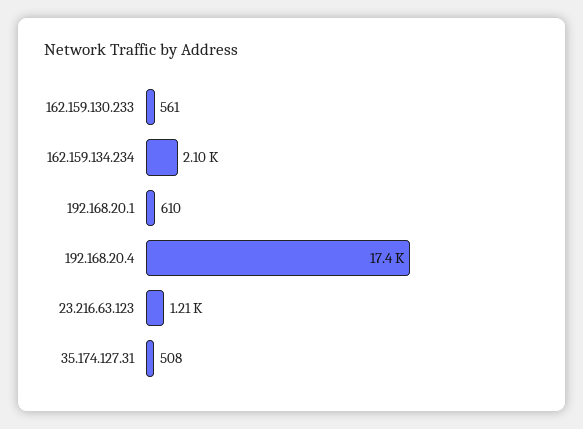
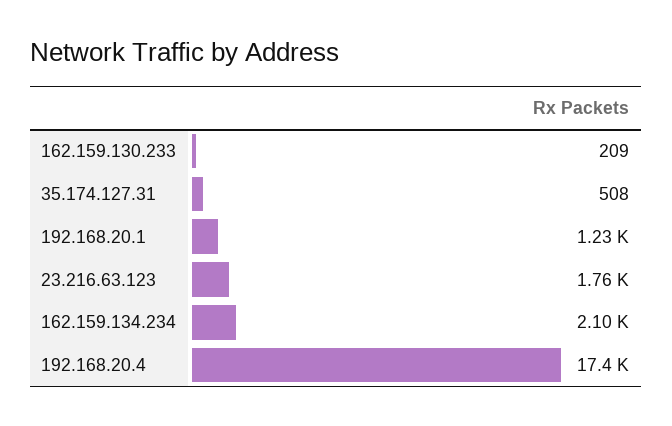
162.159.130.233: 561 -> 209
192.168.20.1: 610 -> 1230
23.216.63.123: 1210 -> 1760

